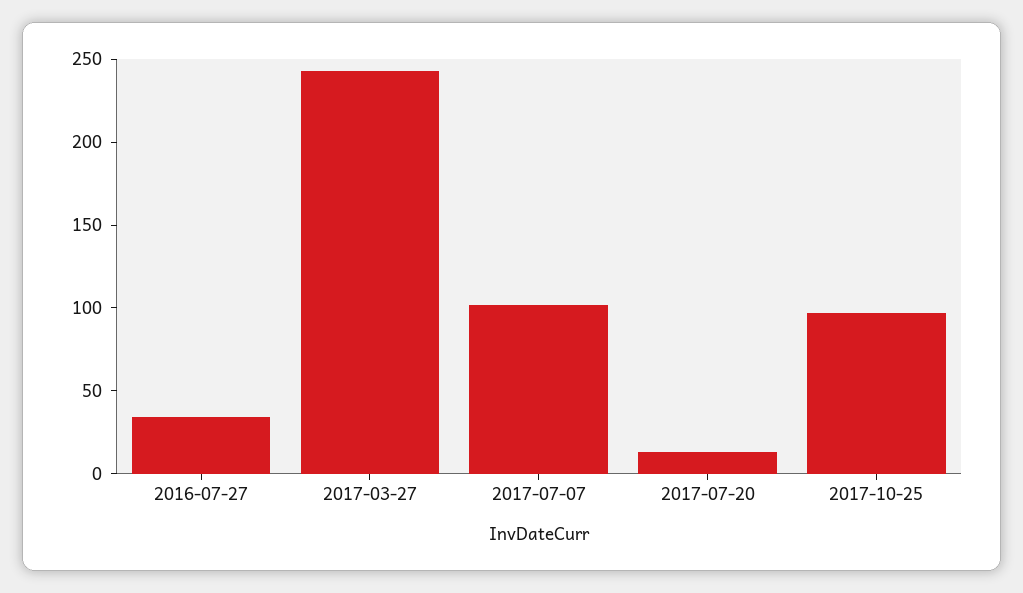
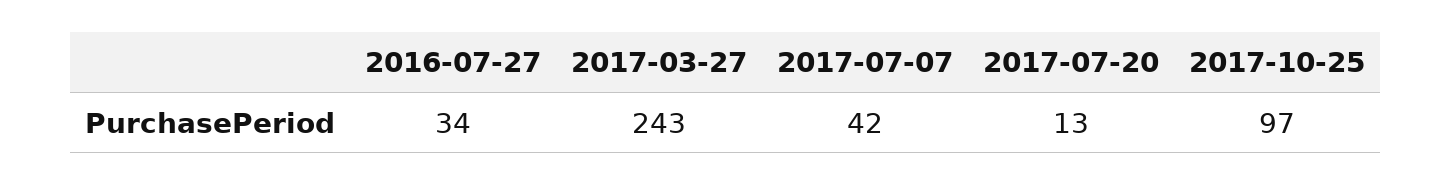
2017-07-07: 100 -> 42

